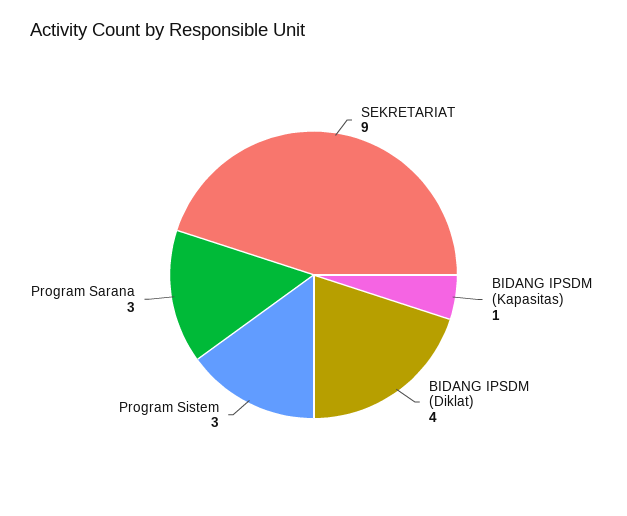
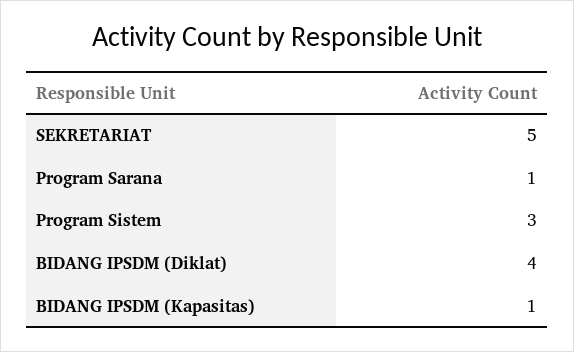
SEKRETARIAT: 9 -> 5
Program Sarana: 3 -> 1

